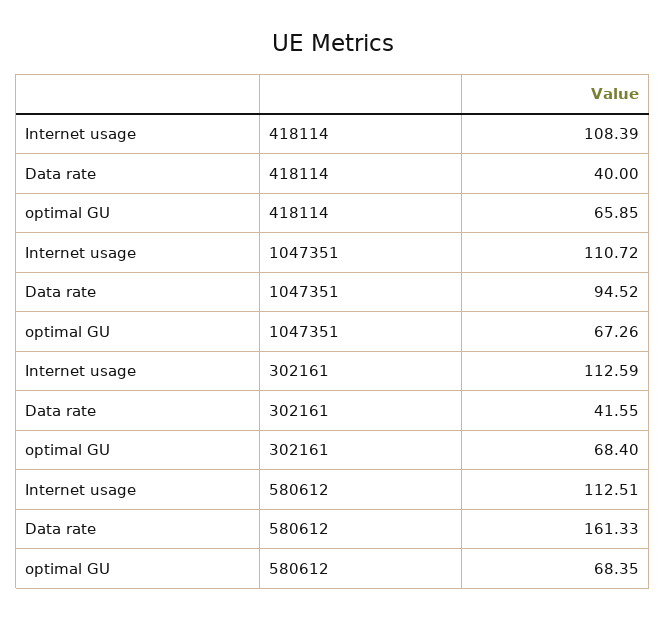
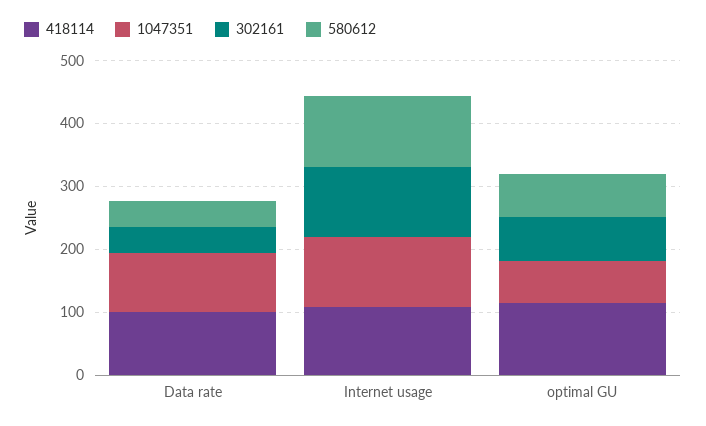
418114, Data rate: 40 -> 100
418114, optimal GU: 65.85 -> 120
580612, Data rate: 161.33 -> 40

